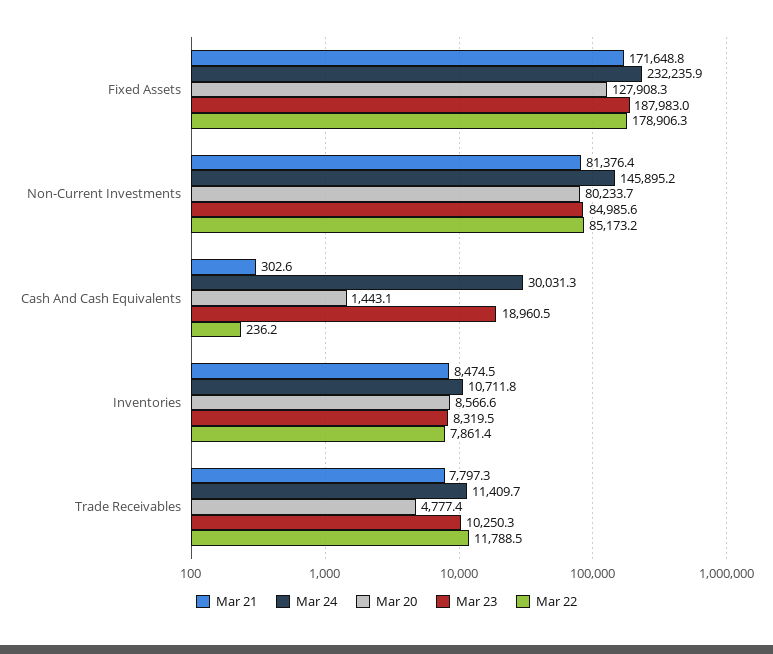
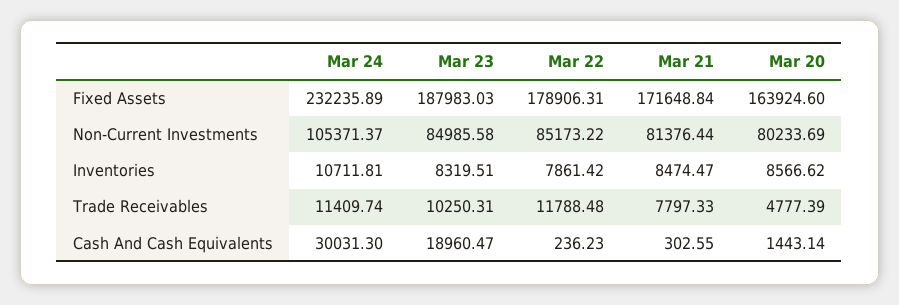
Mar 20, Fixed Assets: 127908.3 -> 163924.6
Mar 24, Non-Current Investments: 145895.2 -> 105371.37

